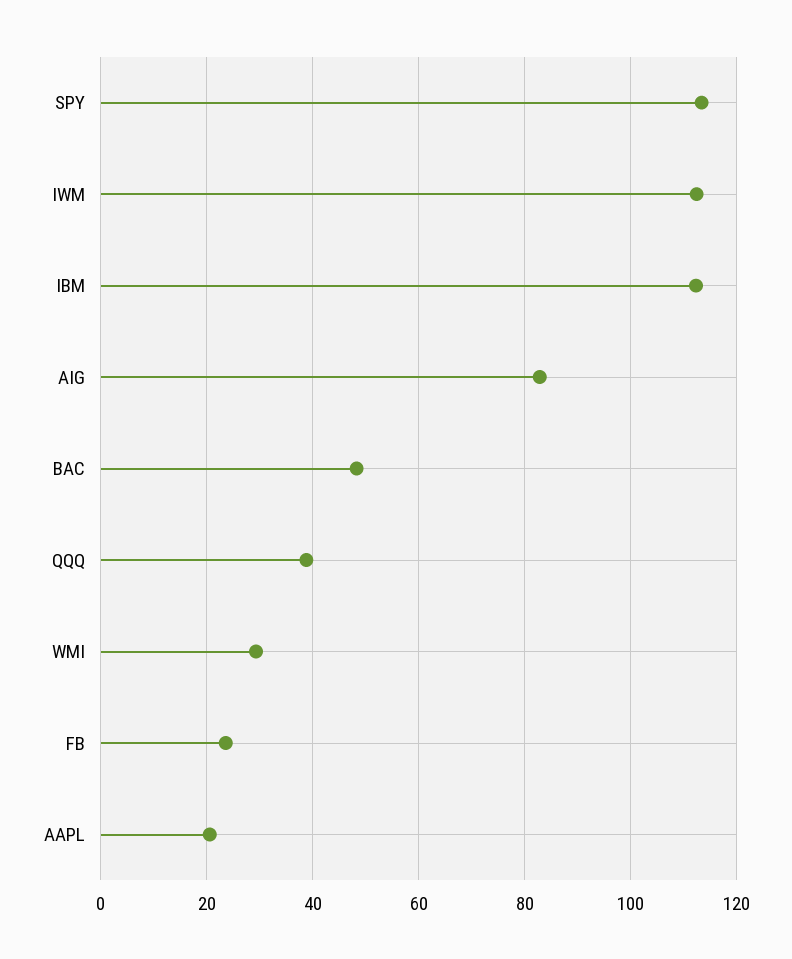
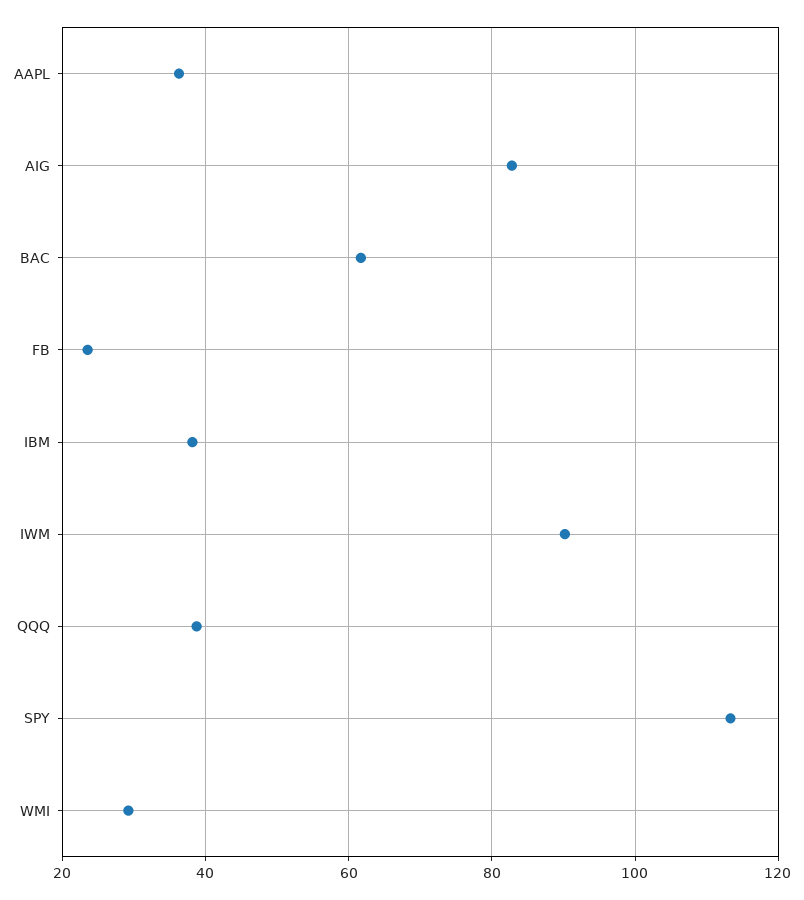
IWM: 112 -> 90
IBM: 112 -> 38
BAC: 48 -> 62
AAPL: 20 -> 36

